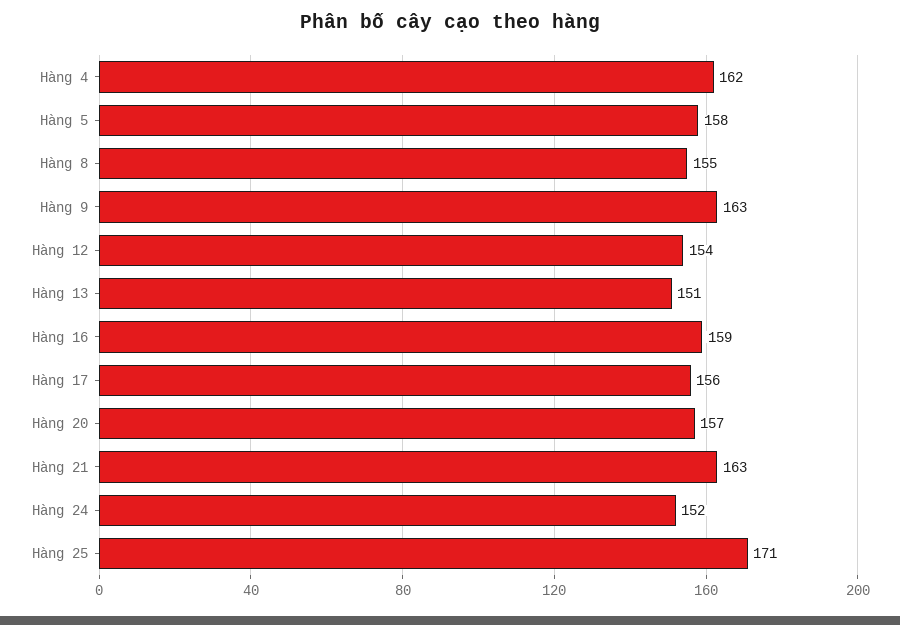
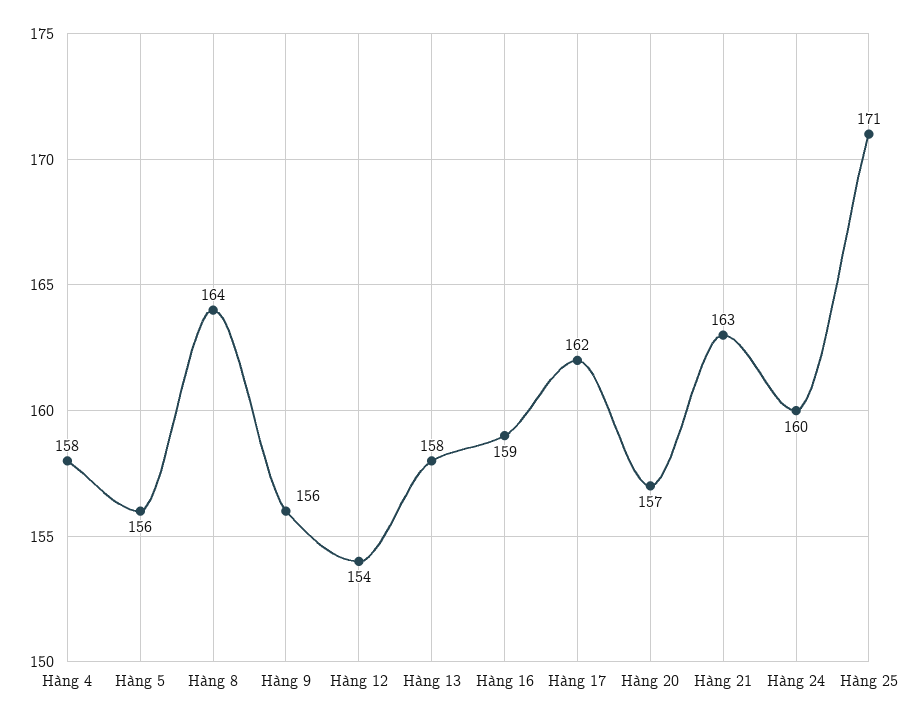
Hàng 4: 162 -> 158
Hàng 5: 158 -> 156
Hàng 8: 155 -> 164
Hàng 9: 163 -> 156
Hàng 13: 151 -> 158
Hàng 17: 156 -> 162
Hàng 24: 152 -> 160

